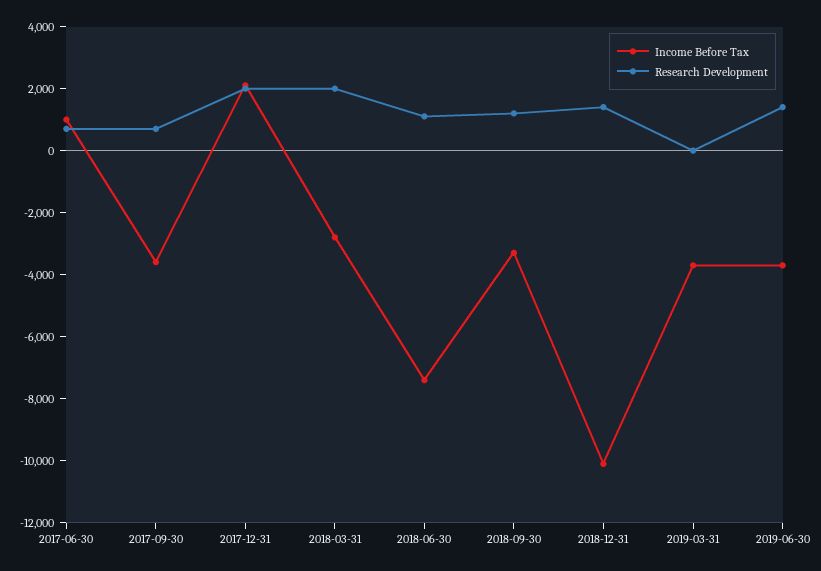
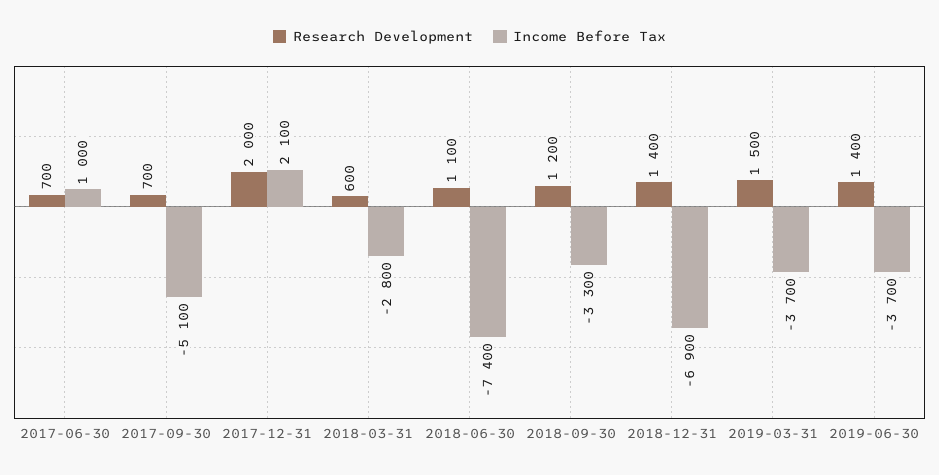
Income Before Tax, 2017-09-30: -3500 -> -5100
Research Development, 2018-03-31: 2000 -> 600
Income Before Tax, 2018-12-31: -10000 -> -6900
Research Development, 2019-03-31: 0 -> 1500

